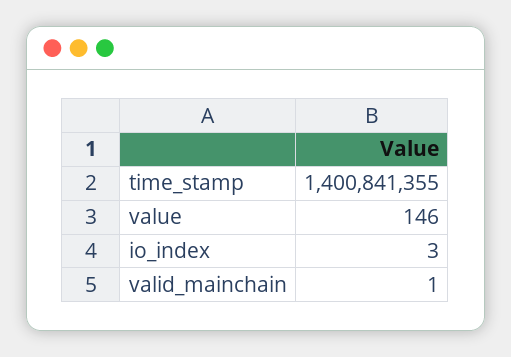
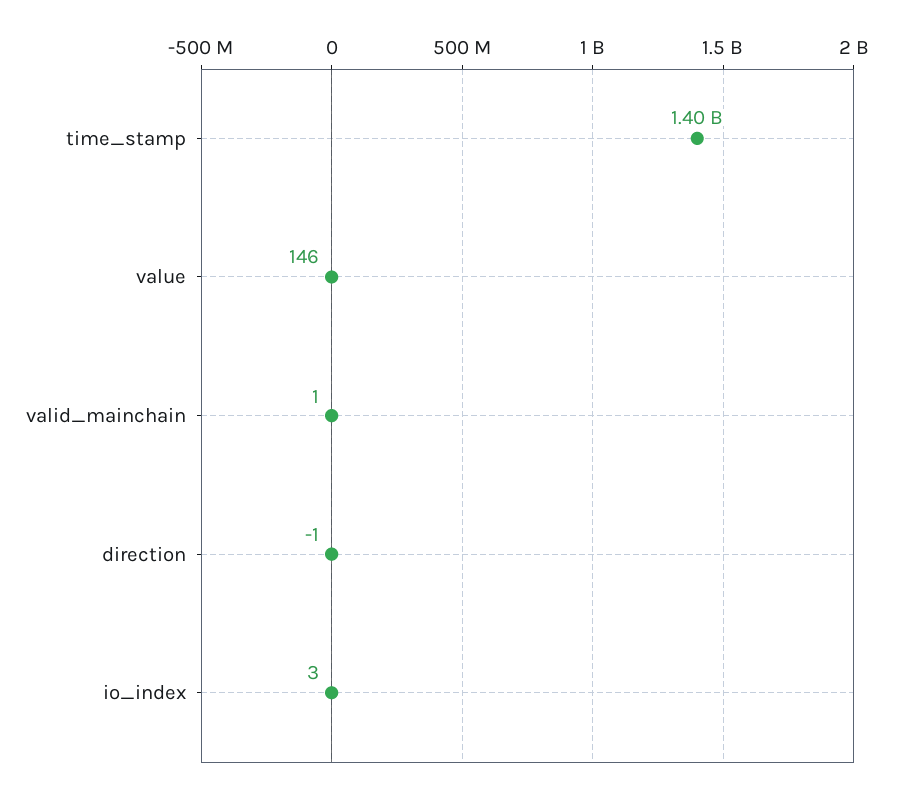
direction: none -> -1

